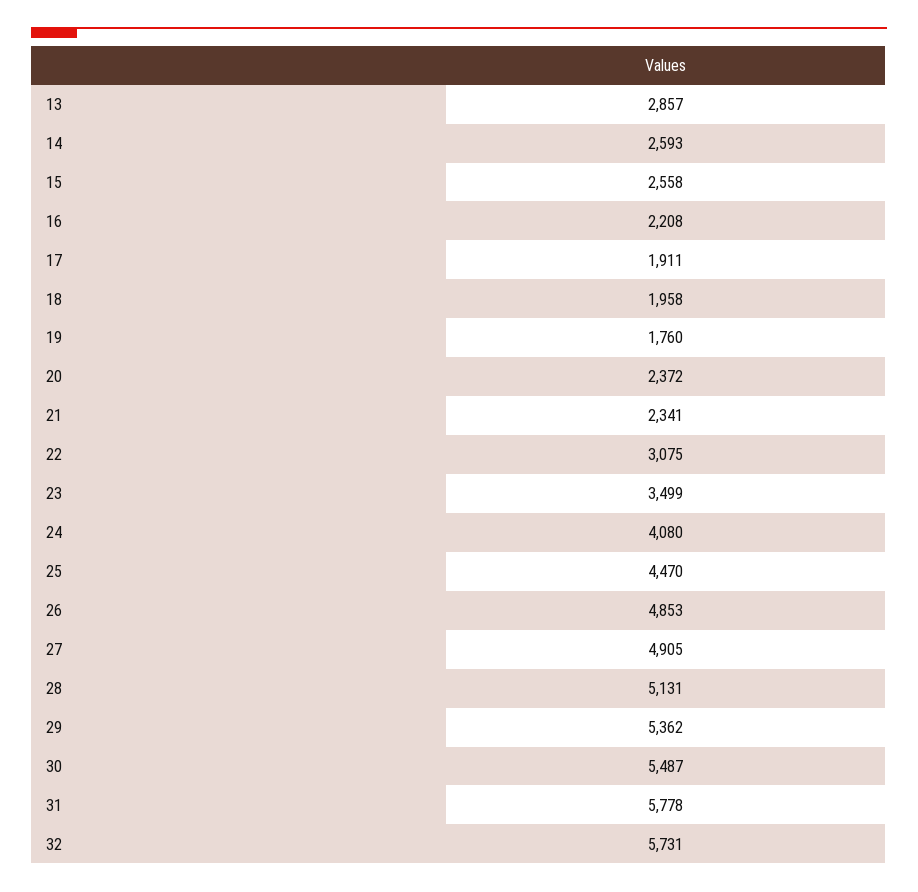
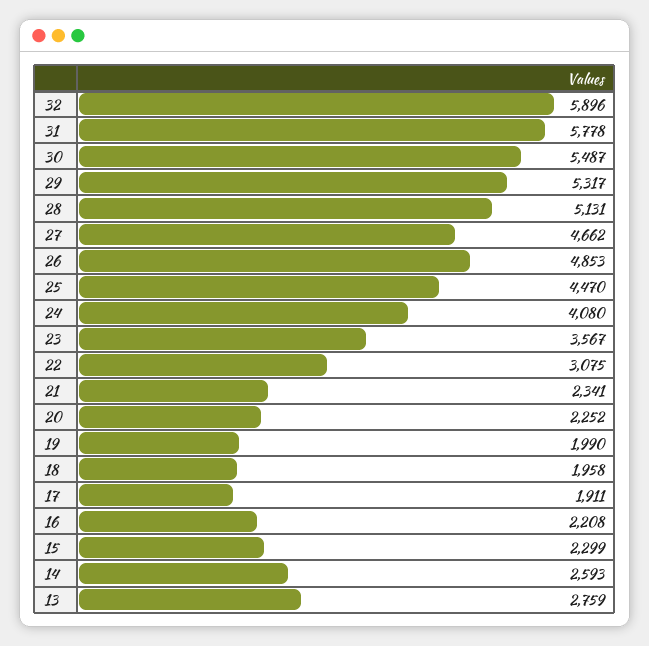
13: 2857 -> 2759
15: 2558 -> 2299
19: 1760 -> 1990
20: 2372 -> 2252
23: 3499 -> 3567
27: 4905 -> 4662
29: 5362 -> 5317
32: 5731 -> 5896

